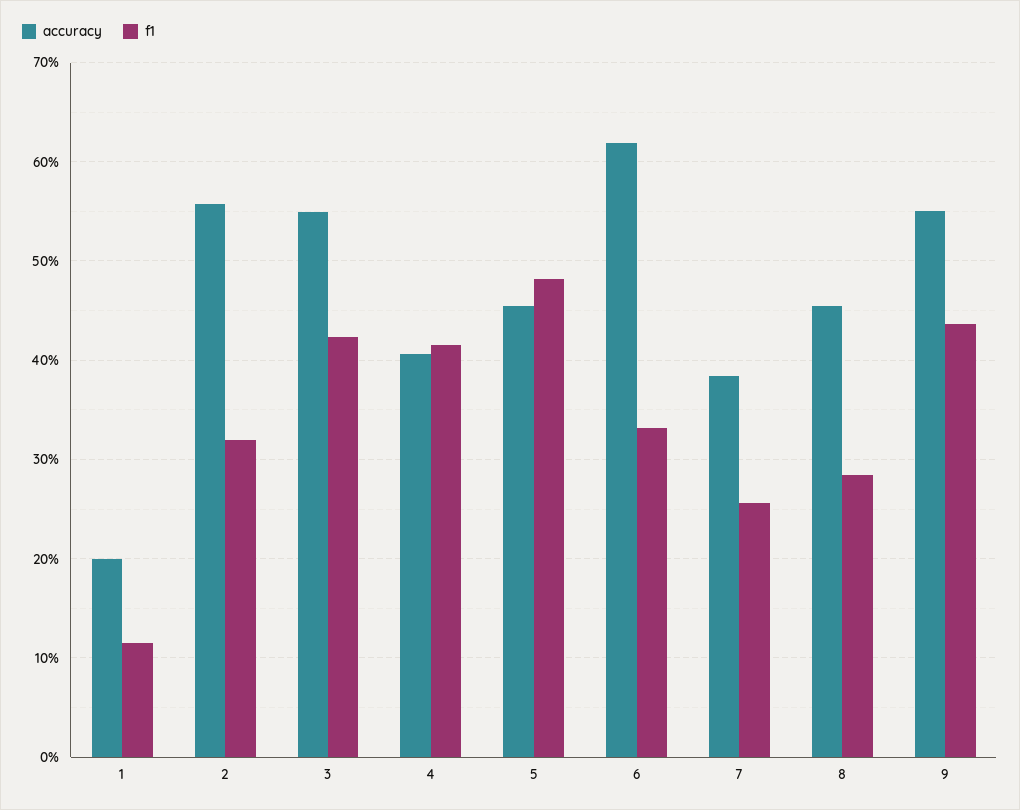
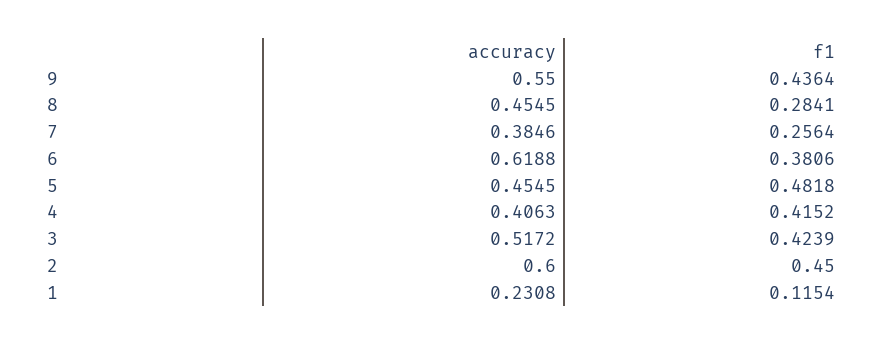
accuracy, 1: 0.2 -> 0.2308
accuracy, 2: 0.56 -> 0.6
f1, 2: 0.32 -> 0.45
accuracy, 3: 0.55 -> 0.5172
f1, 6: 0.33 -> 0.3806

